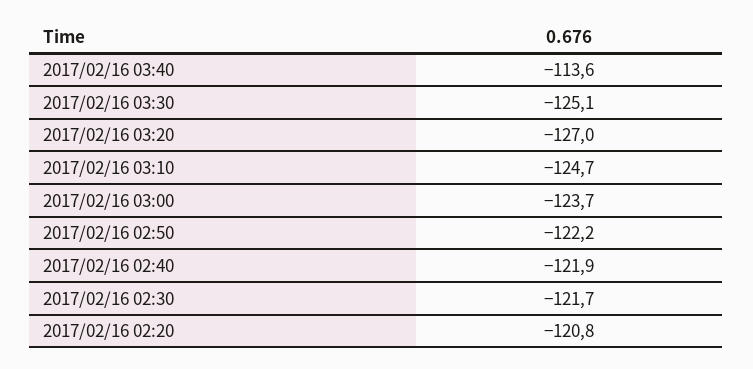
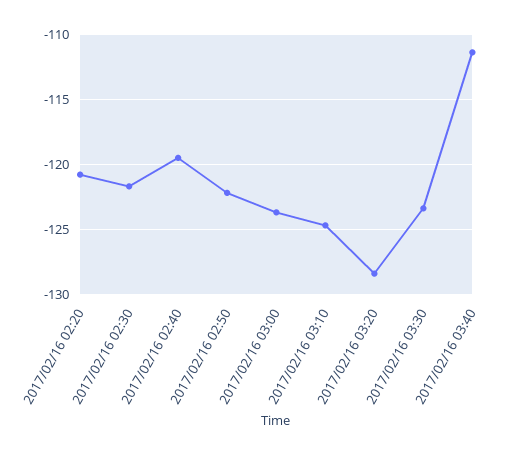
2017/02/16 03:40: -113.6 -> -111.5
2017/02/16 03:30: -125.1 -> -123.5
2017/02/16 03:20: -127 -> -128.5
2017/02/16 02:40: -121.9 -> -119.5

